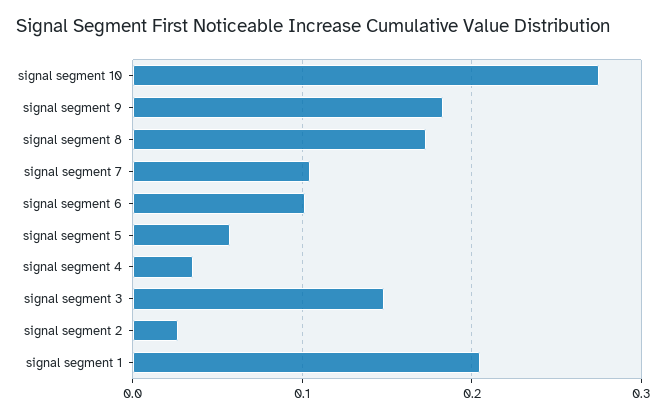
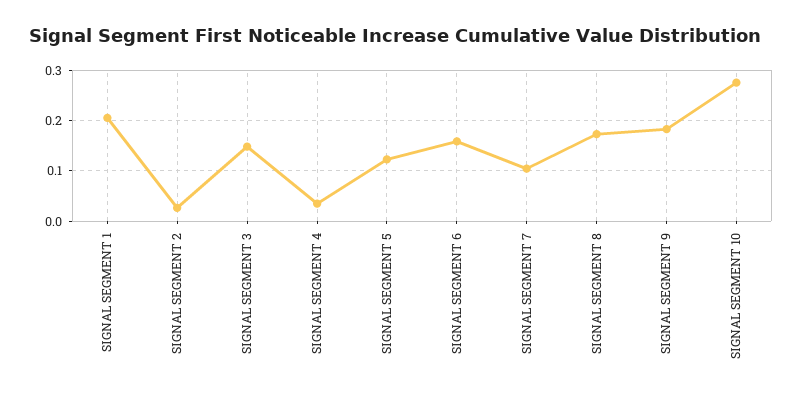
signal segment 6: 0.1 -> 0.16
signal segment 5: 0.06 -> 0.12

